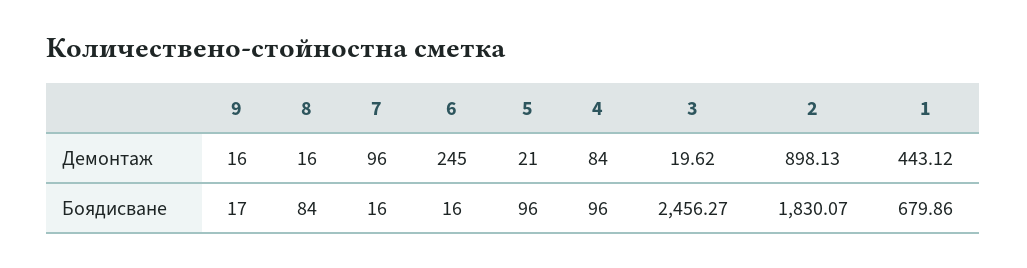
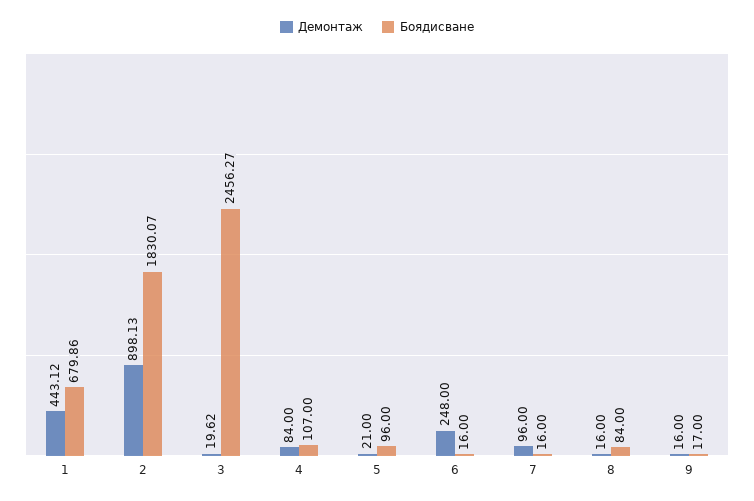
Демонтаж, 6: 245 -> 248
Боядисване, 4: 96 -> 107

